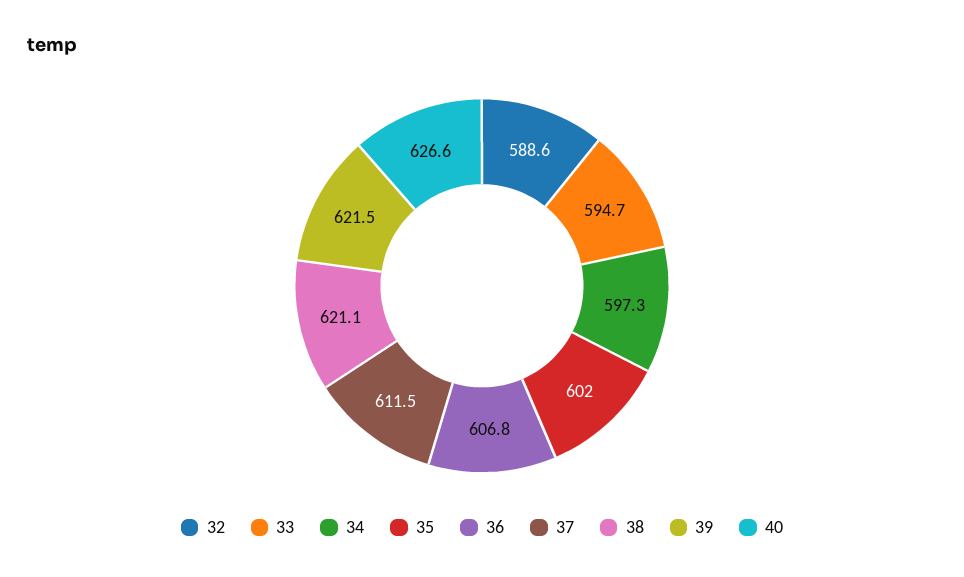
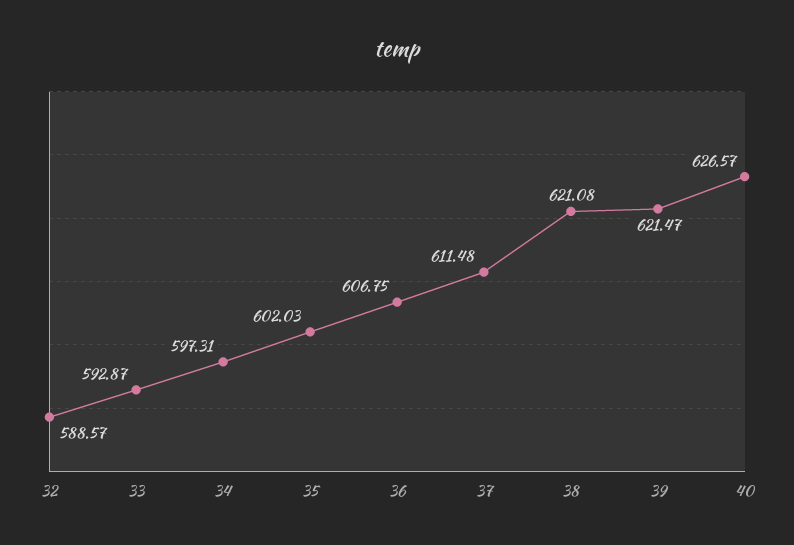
33: 594.7 -> 592.87

